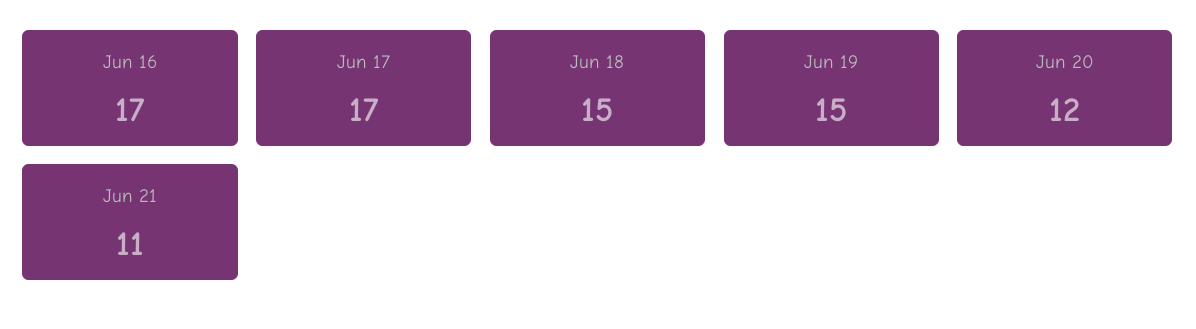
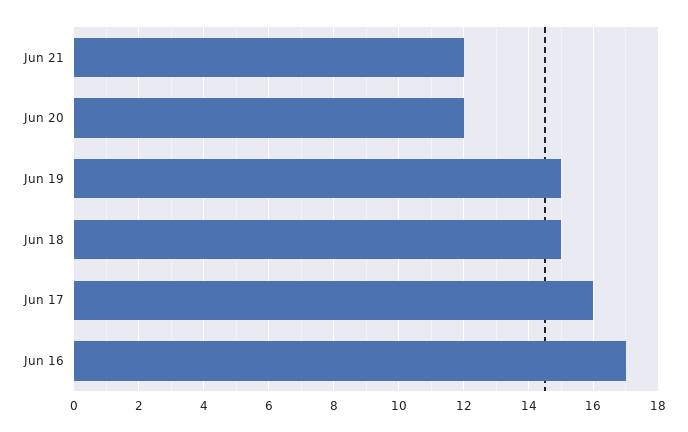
Jun 17: 17 -> 16
Jun 21: 11 -> 12

